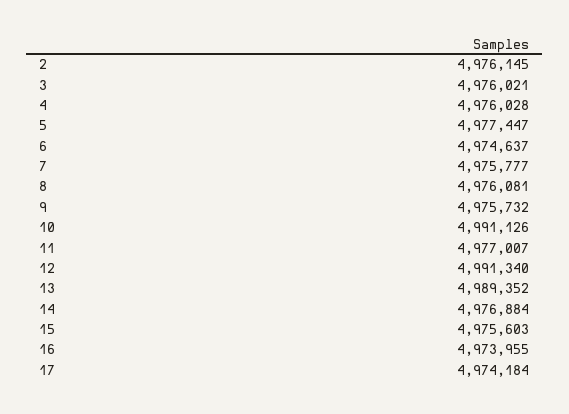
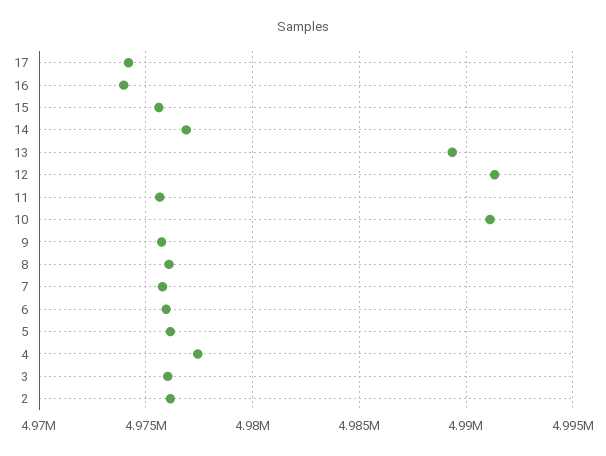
4: 4976028 -> 4977500
5: 4977447 -> 4976000
6: 4974637 -> 4976000
11: 4977007 -> 4975500

